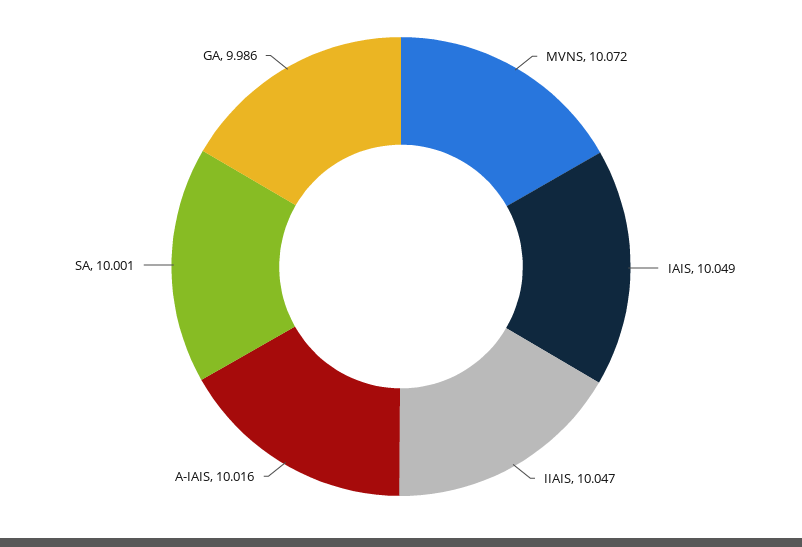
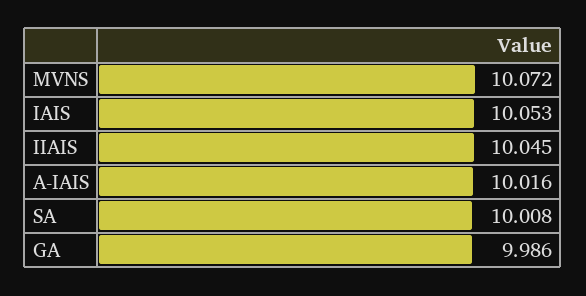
IAIS: 10.049 -> 10.053
IIAIS: 10.047 -> 10.045
SA: 10.001 -> 10.008

